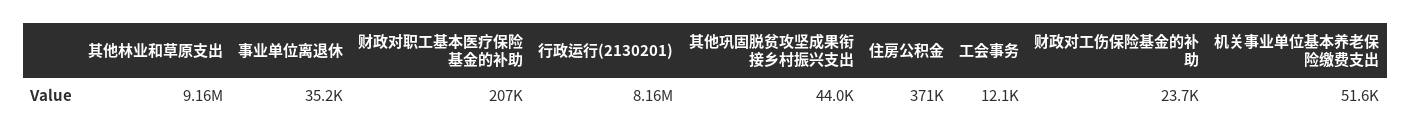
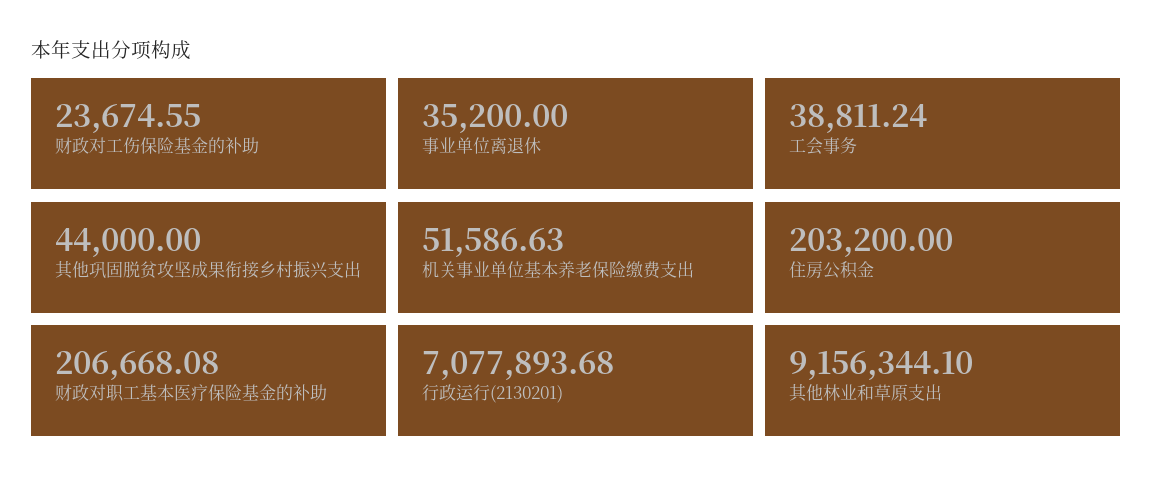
行政运行(2130201): 8160000 -> 7077893.68
住房公积金: 371000 -> 203200
工会事务: 12100 -> 38811.24

